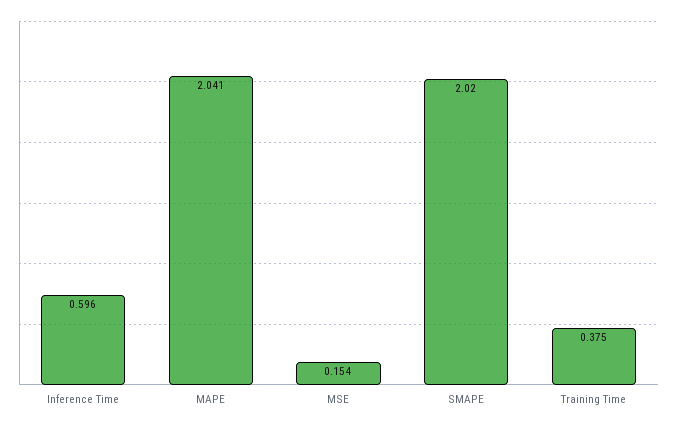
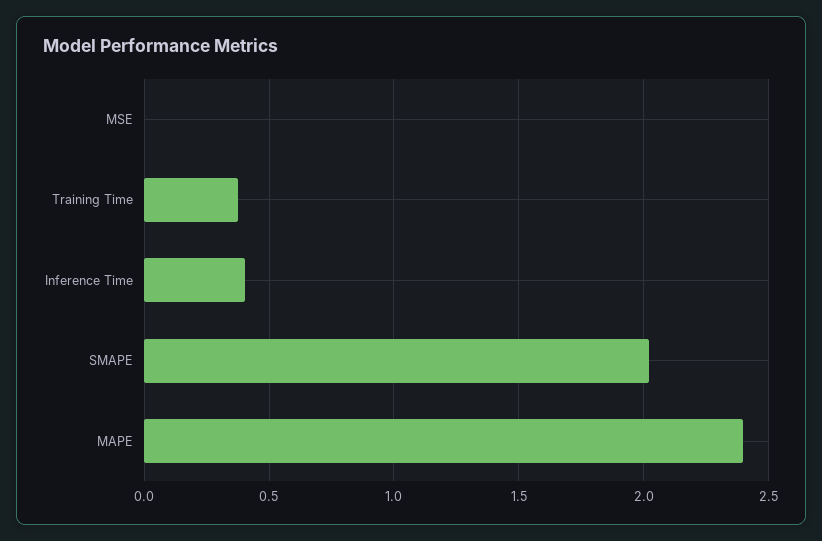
Inference Time: 0.596 -> 0.4
MAPE: 2.041 -> 2.4
MSE: 0.154 -> 0

